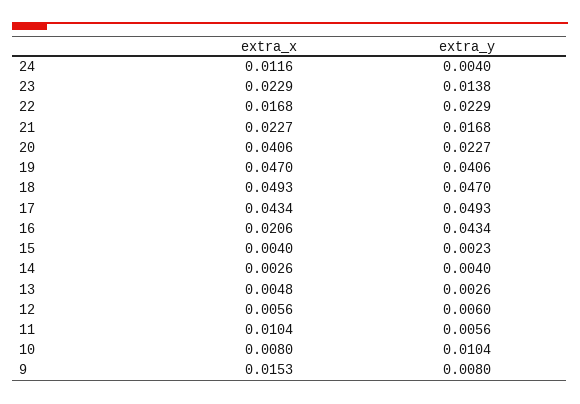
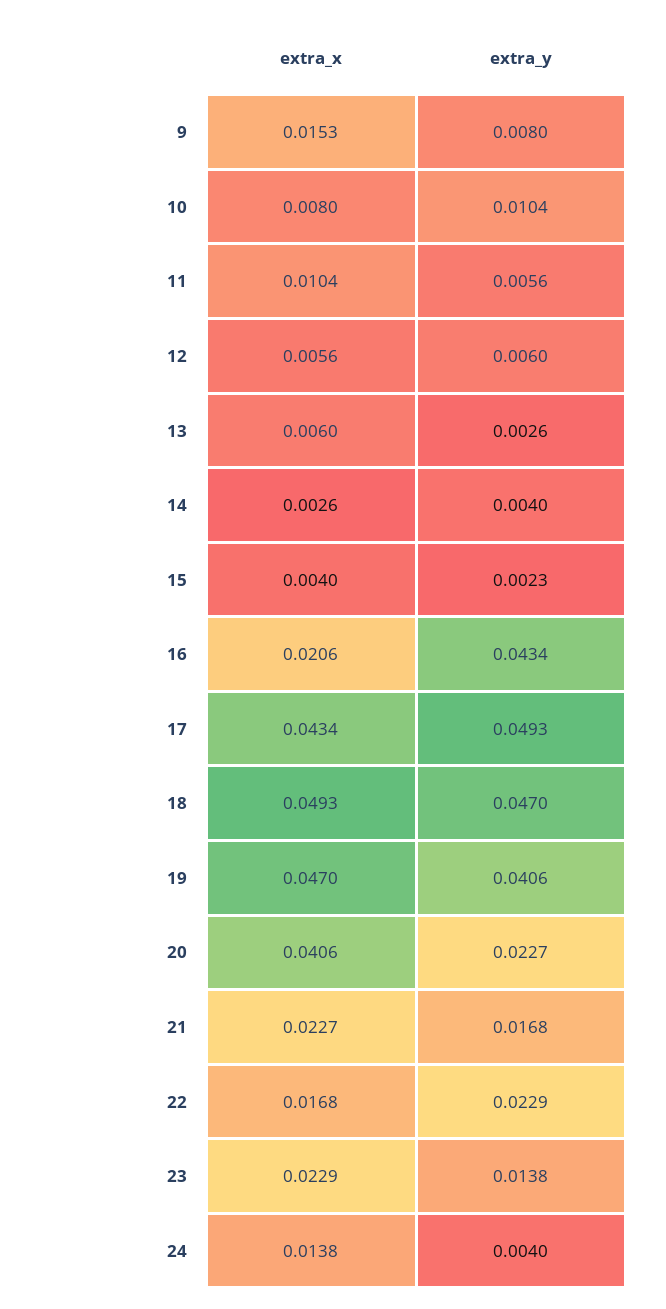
extra_x, 24: 0.0116 -> 0.0138
extra_x, 13: 0.0048 -> 0.006

